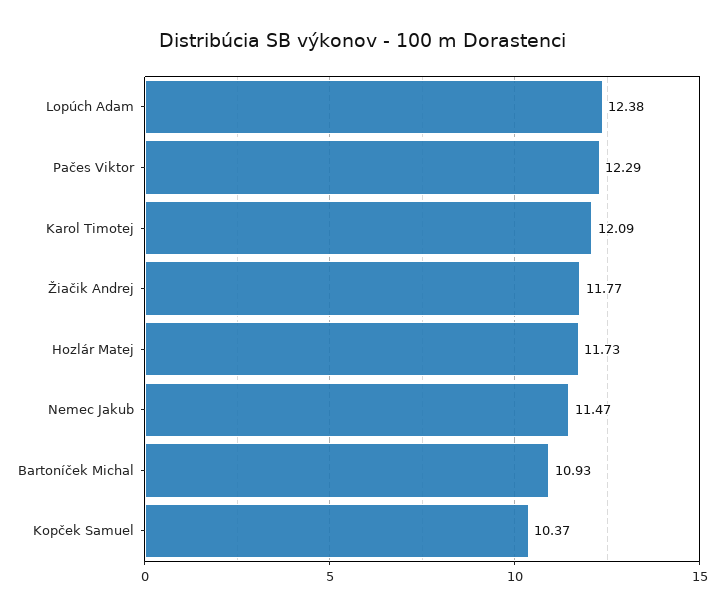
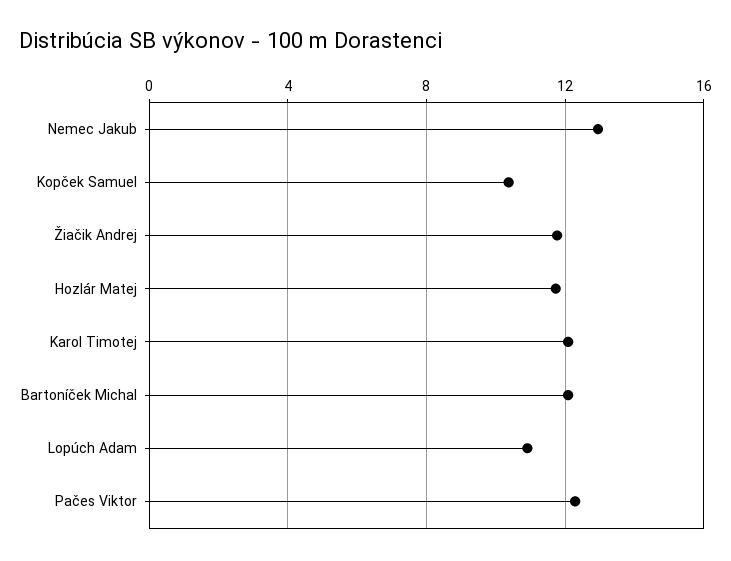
Lopúch Adam: 12.38 -> 11
Nemec Jakub: 11.47 -> 13
Bartoníček Michal: 10.93 -> 12

